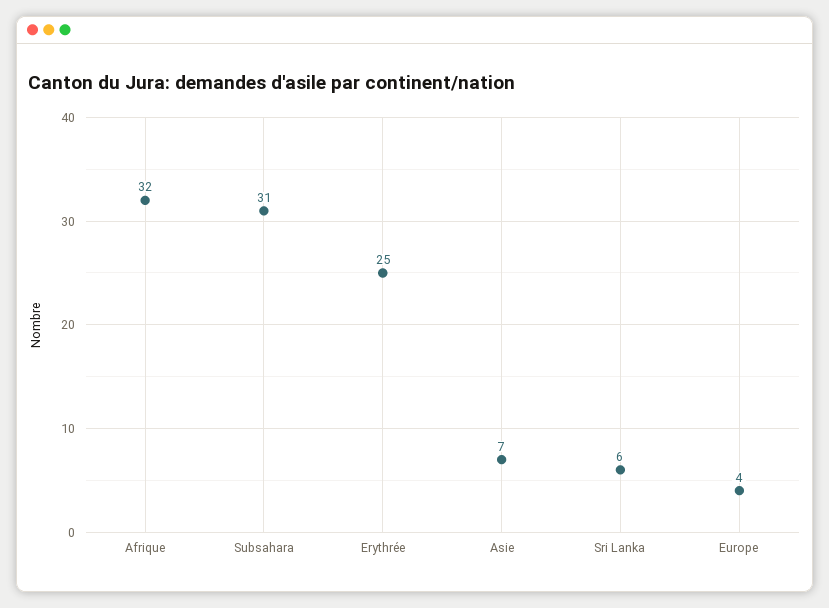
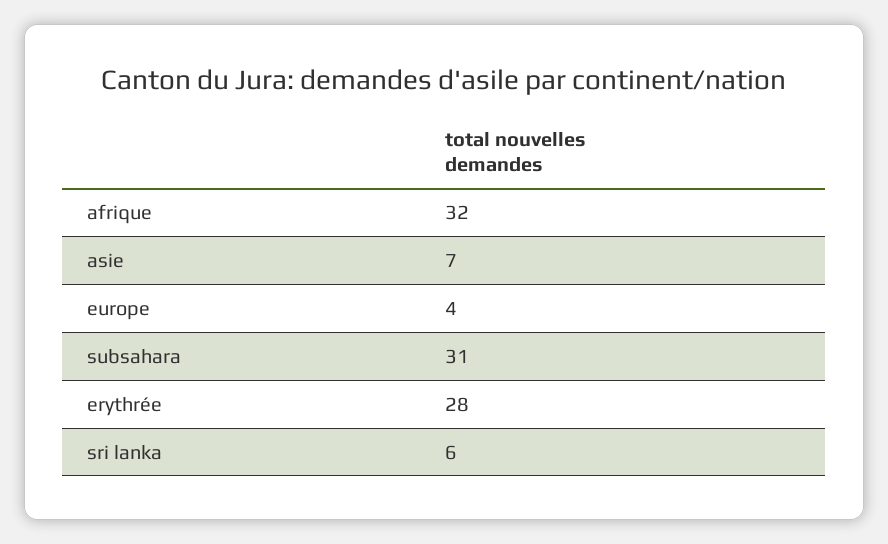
Erythrée: 25 -> 28

